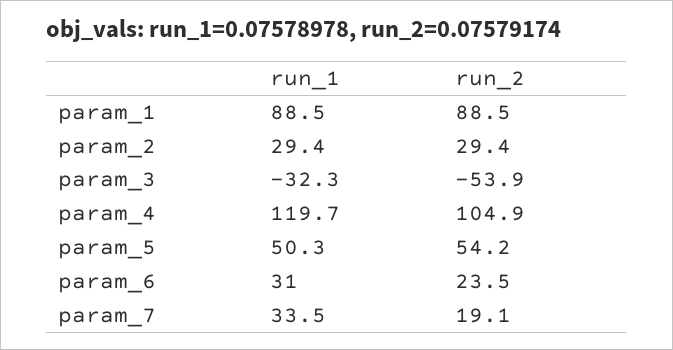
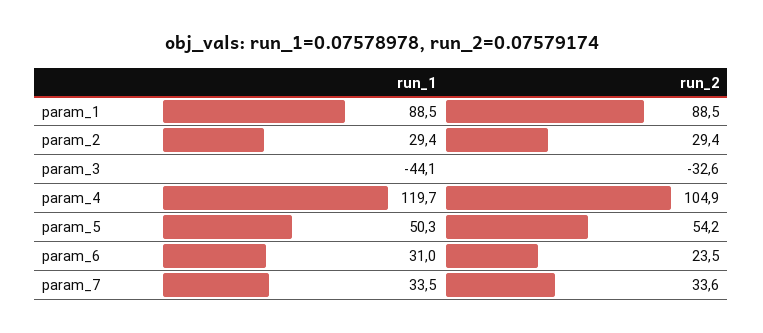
run_1, param_3: -32.3 -> -44.1
run_2, param_3: -53.9 -> -32.6
run_2, param_7: 19.1 -> 33.6

